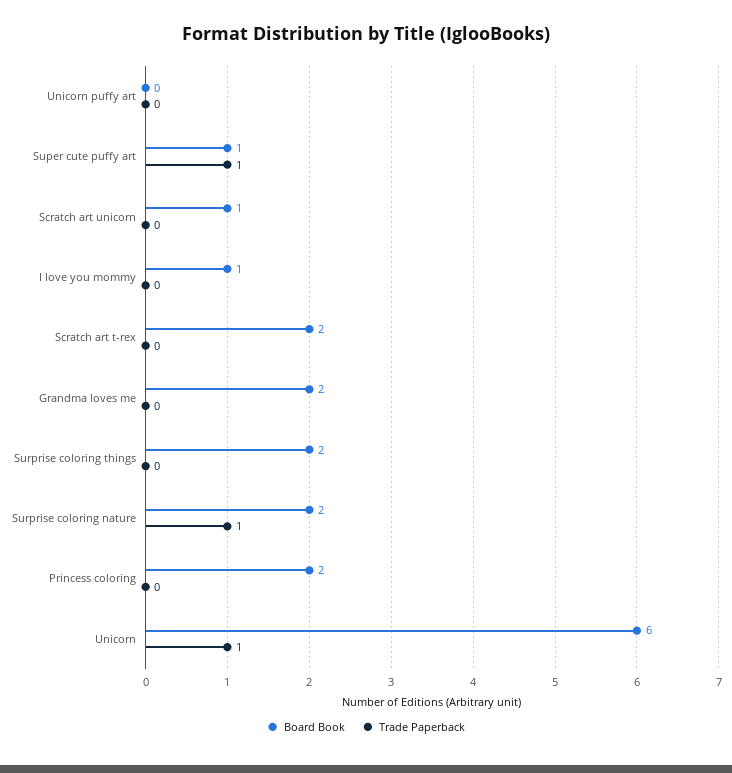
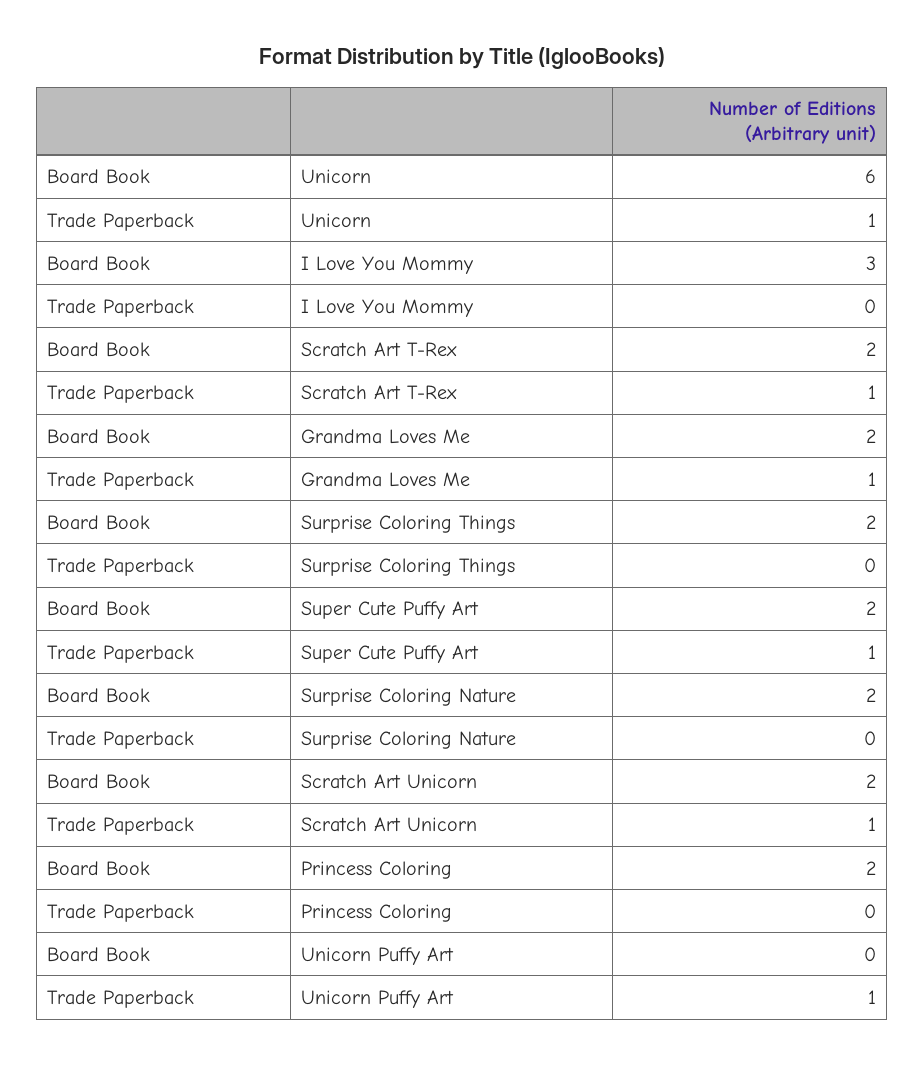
Trade Paperback, Unicorn puffy art: 0 -> 1
Board Book, Super cute puffy art: 1 -> 2
Board Book, Scratch art unicorn: 1 -> 2
Trade Paperback, Scratch art unicorn: 0 -> 1
Board Book, I love you mommy: 1 -> 3
Trade Paperback, Scratch art t-rex: 0 -> 1
Trade Paperback, Grandma loves me: 0 -> 1
Trade Paperback, Surprise coloring nature: 1 -> 0

